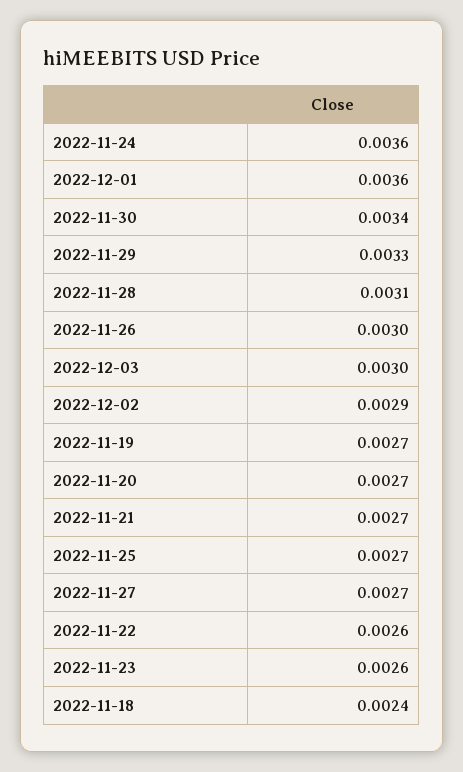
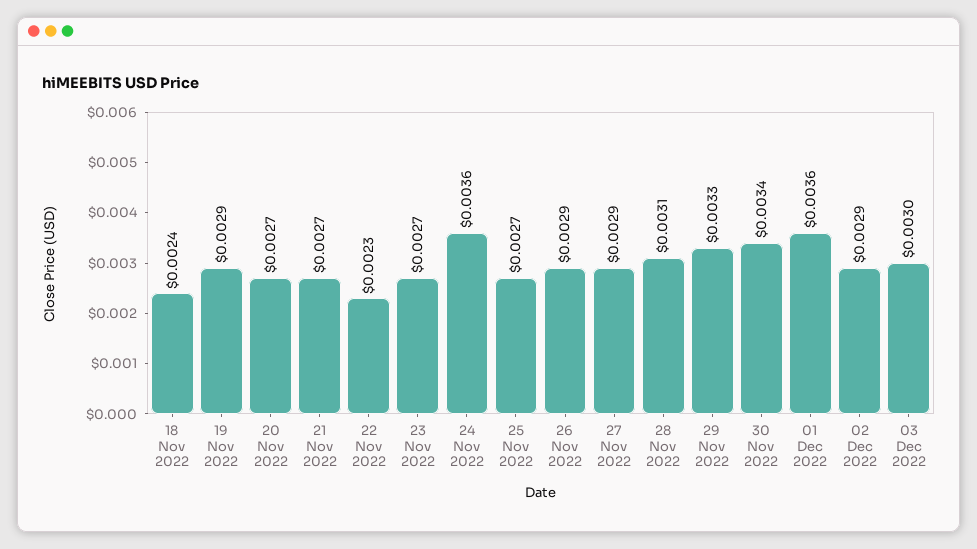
2022-11-26: 0.003 -> 0.0029
2022-11-19: 0.0027 -> 0.0029
2022-11-27: 0.0027 -> 0.0029
2022-11-22: 0.0026 -> 0.0023
2022-11-23: 0.0026 -> 0.0027

